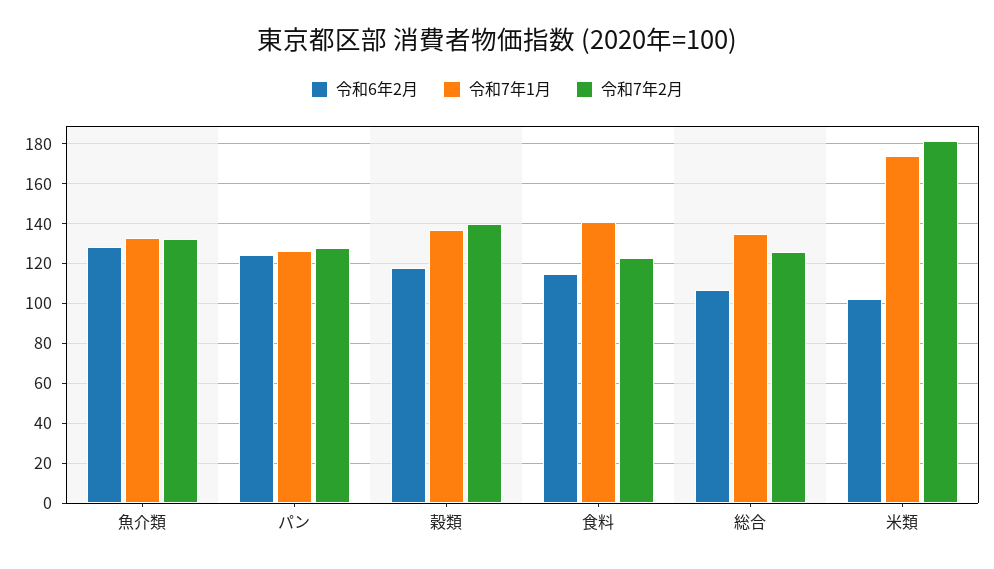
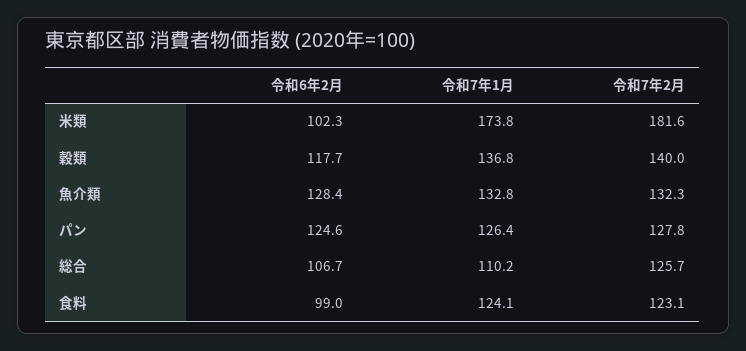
令和6年2月, 食料: 115 -> 99
令和7年1月, 食料: 140 -> 124.1
令和7年1月, 総合: 135 -> 110.2

